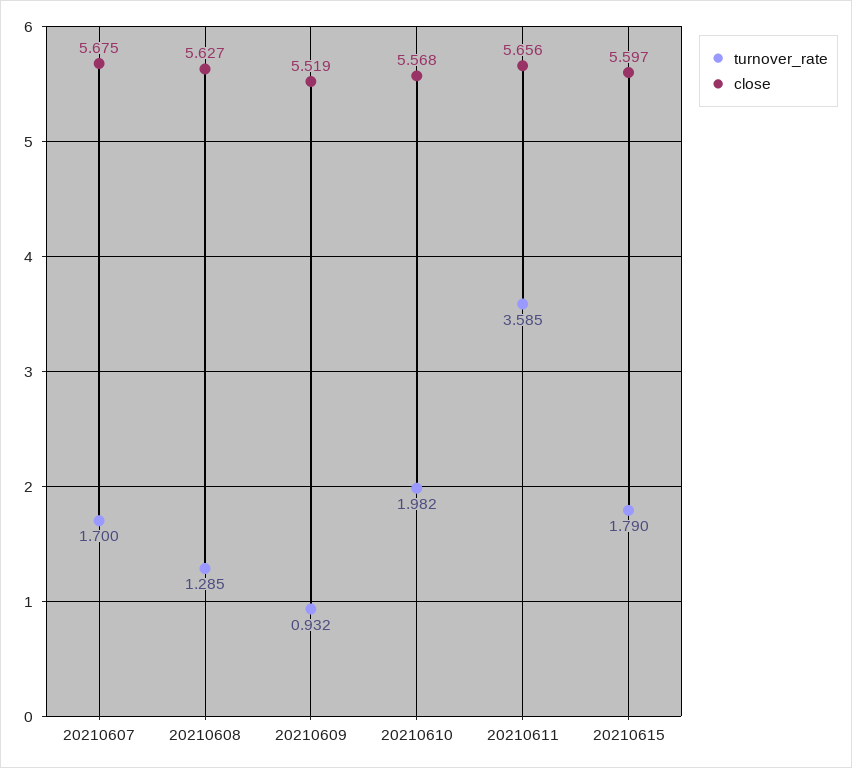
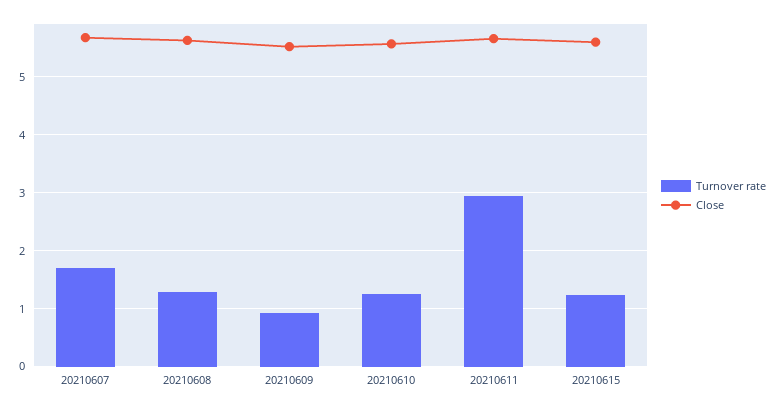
turnover_rate, 20210610: 1.982 -> 1.2
turnover_rate, 20210611: 3.585 -> 3
turnover_rate, 20210615: 1.79 -> 1.2

